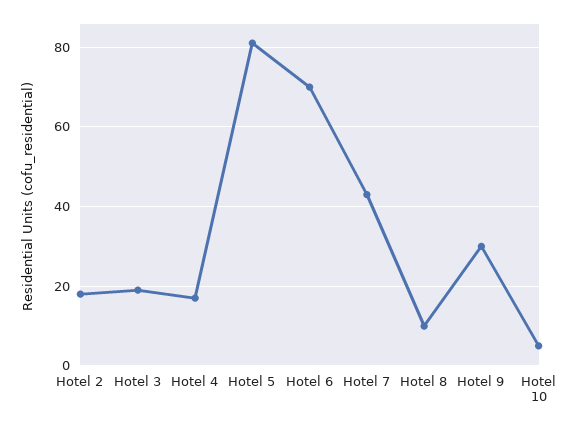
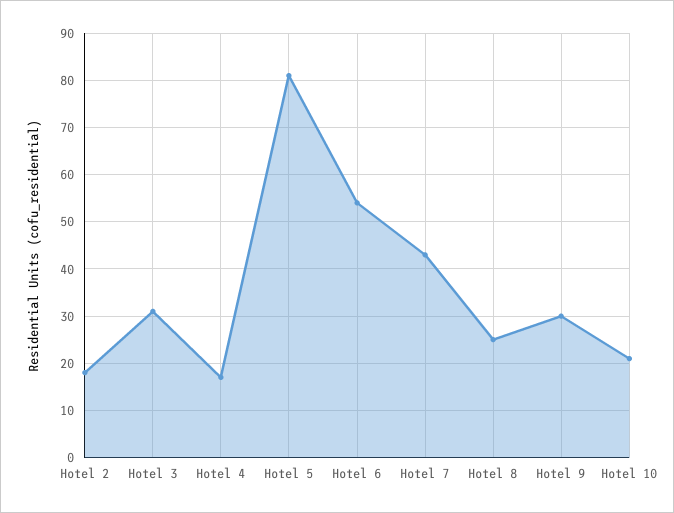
Hotel 3: 20 -> 30
Hotel 6: 70 -> 55
Hotel 8: 10 -> 25
Hotel 10: 5 -> 20

